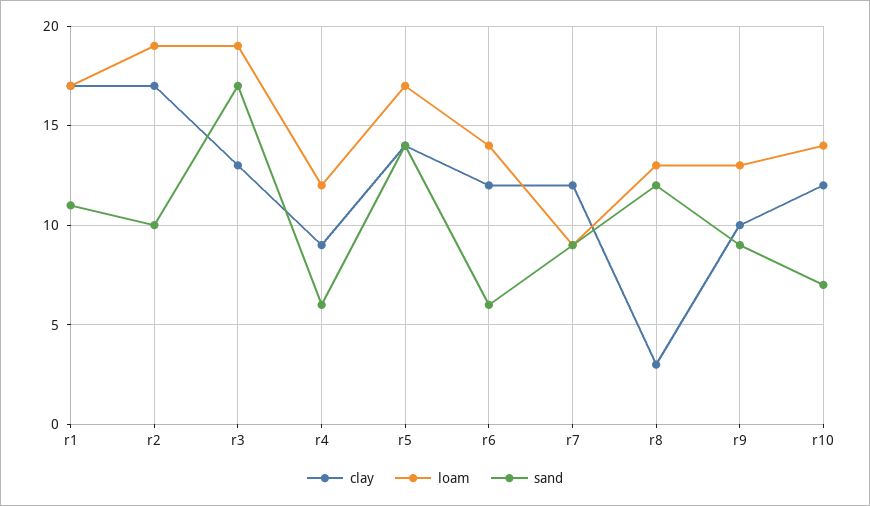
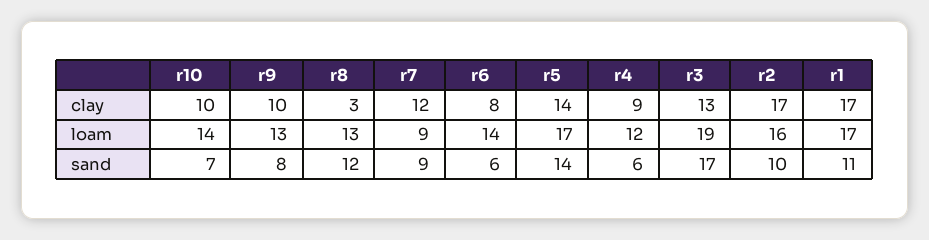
loam, r2: 19 -> 16
clay, r6: 12 -> 8
sand, r9: 9 -> 8
clay, r10: 12 -> 10

